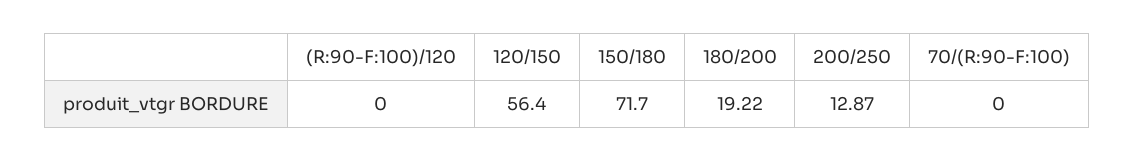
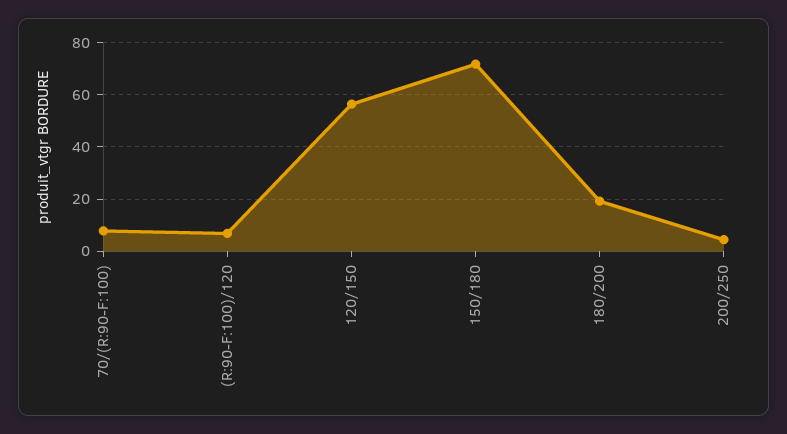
(R:90-F:100)/120: 0 -> 7.5
200/250: 12.87 -> 5
70/(R:90-F:100): 0 -> 7.5

